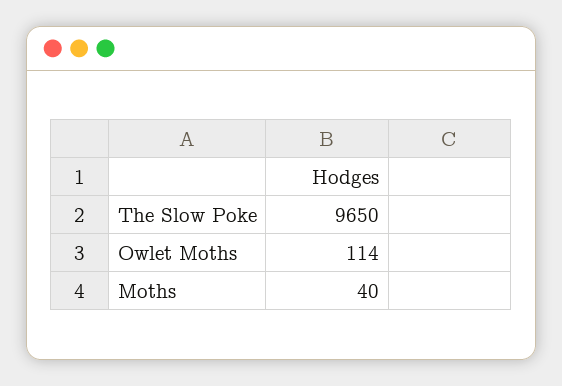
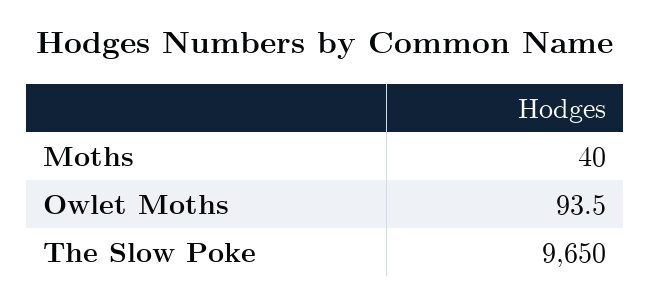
Owlet Moths: 114 -> 93.5

